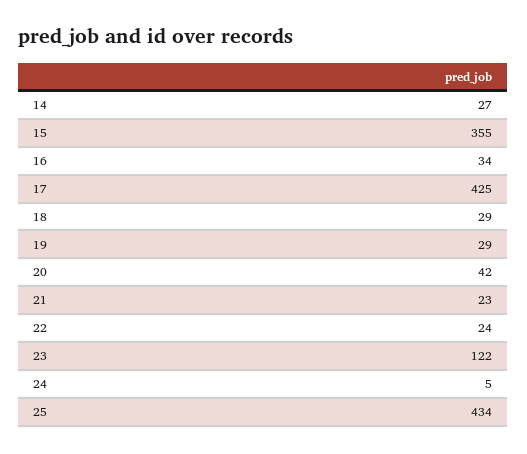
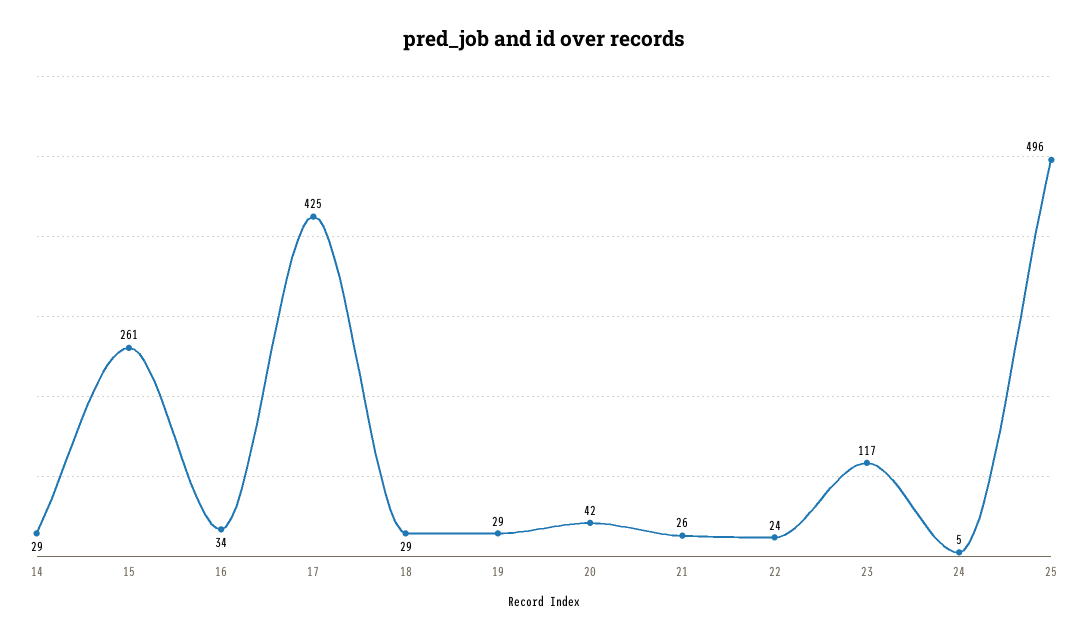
14: 27 -> 29
15: 355 -> 261
21: 23 -> 26
23: 122 -> 117
25: 434 -> 496

